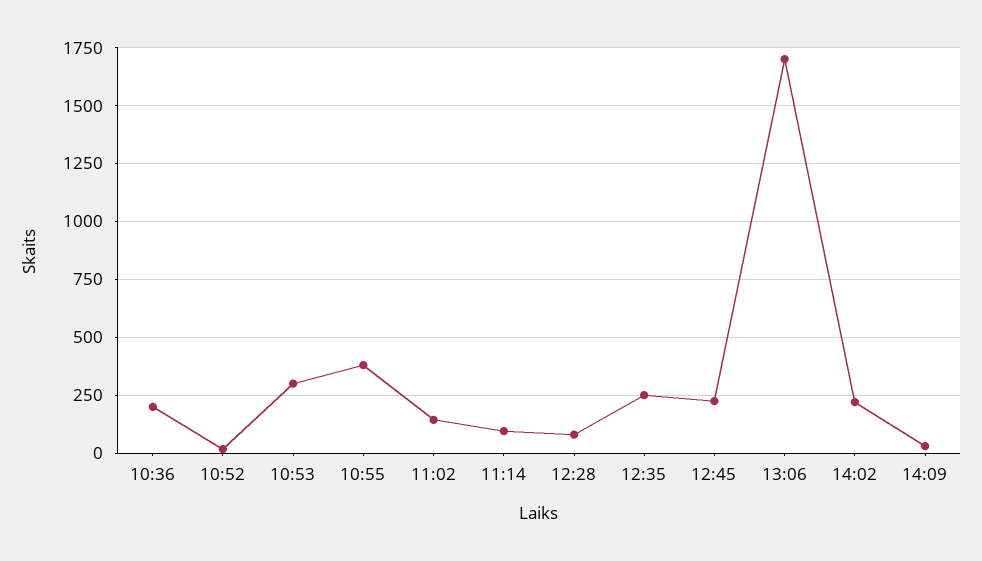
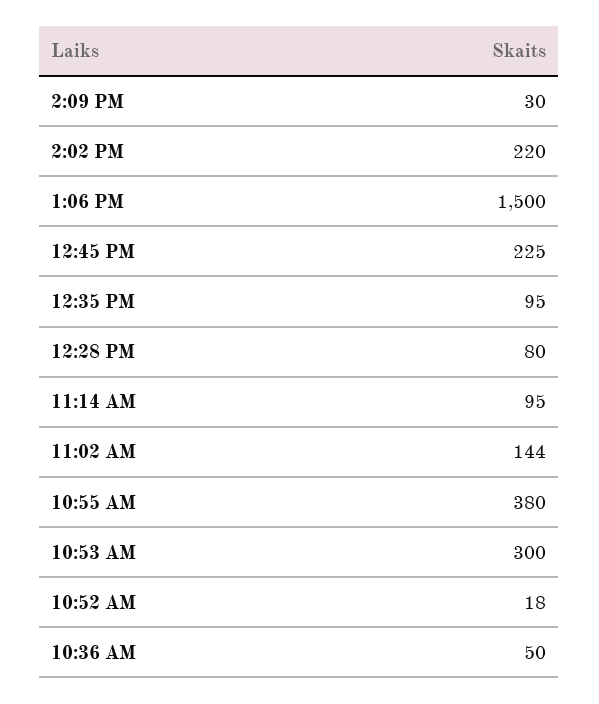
10:36: 200 -> 50
12:35: 250 -> 95
13:06: 1700 -> 1500

